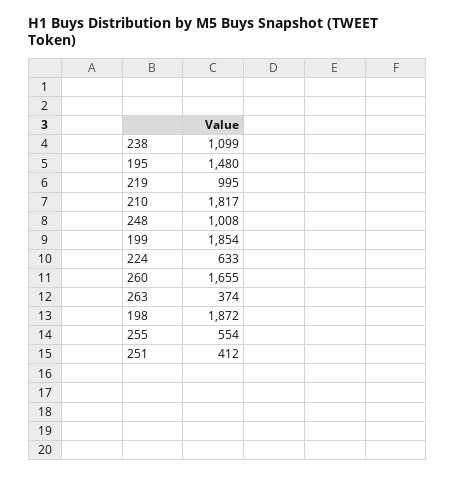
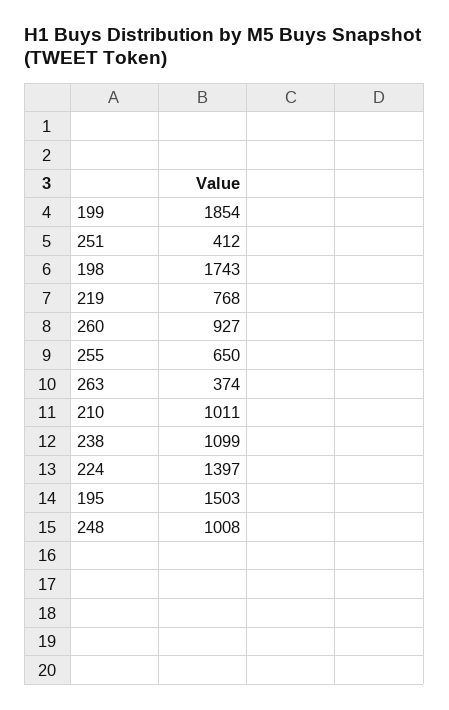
195: 1480 -> 1503
219: 995 -> 768
210: 1817 -> 1011
224: 633 -> 1397
260: 1655 -> 927
198: 1872 -> 1743
255: 554 -> 650

